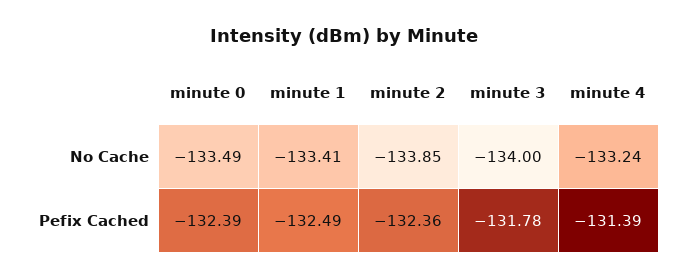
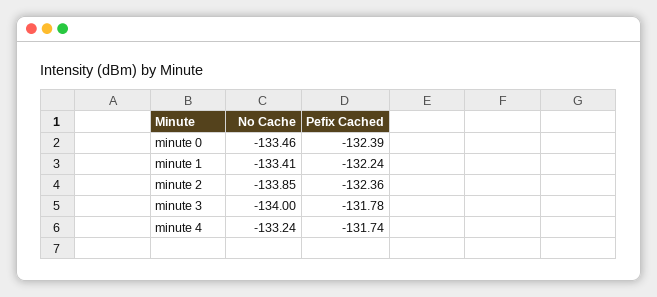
minute 0, No Cache: -133.49 -> -133.46
minute 1, Pefix Cached: -132.49 -> -132.24
minute 4, Pefix Cached: -131.39 -> -131.74

